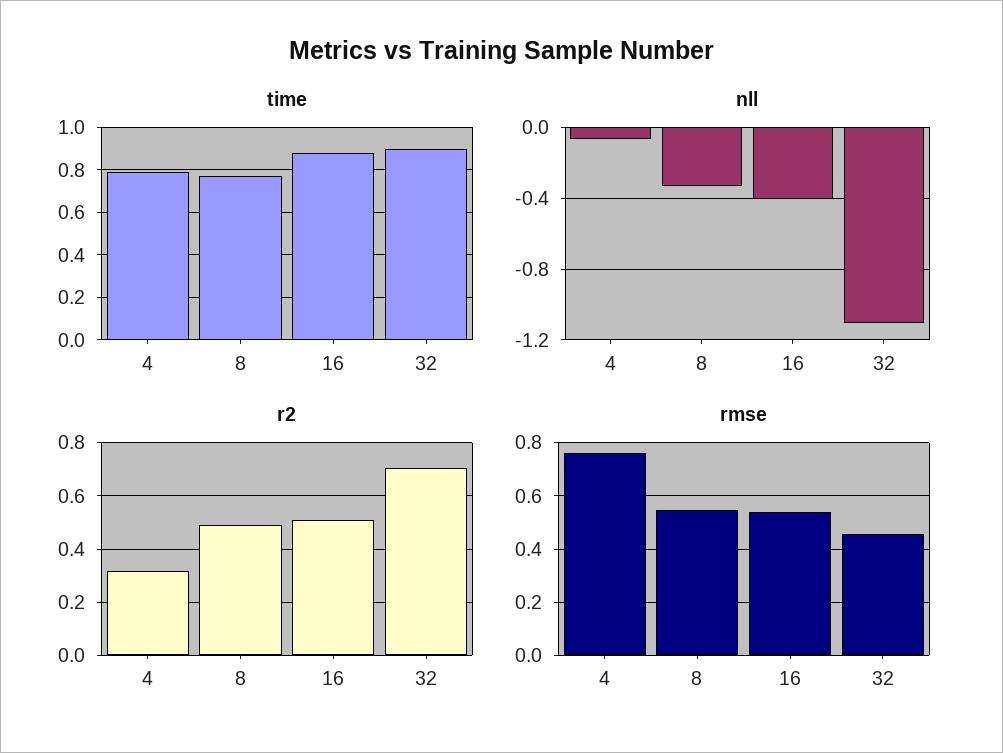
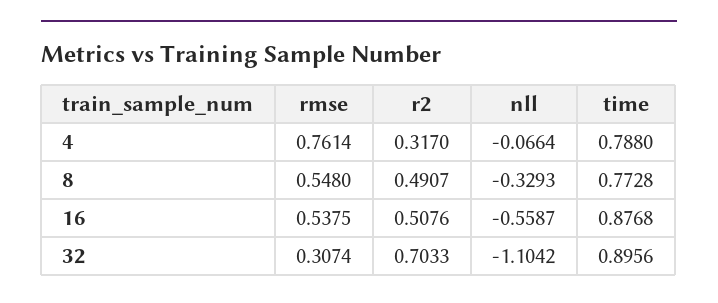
nll, 16: -0.4 -> -0.5587
rmse, 32: 0.45 -> 0.3074

